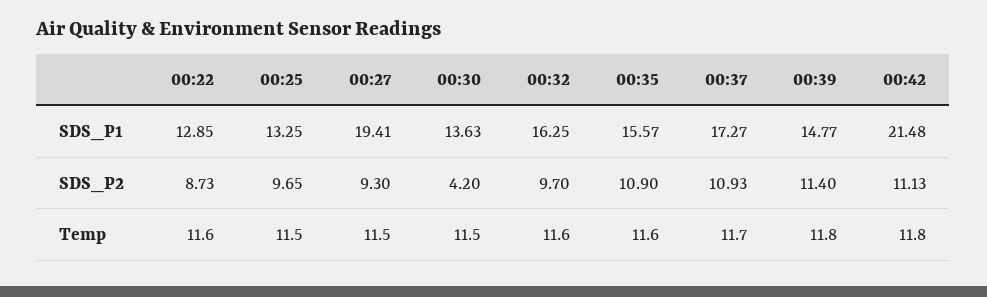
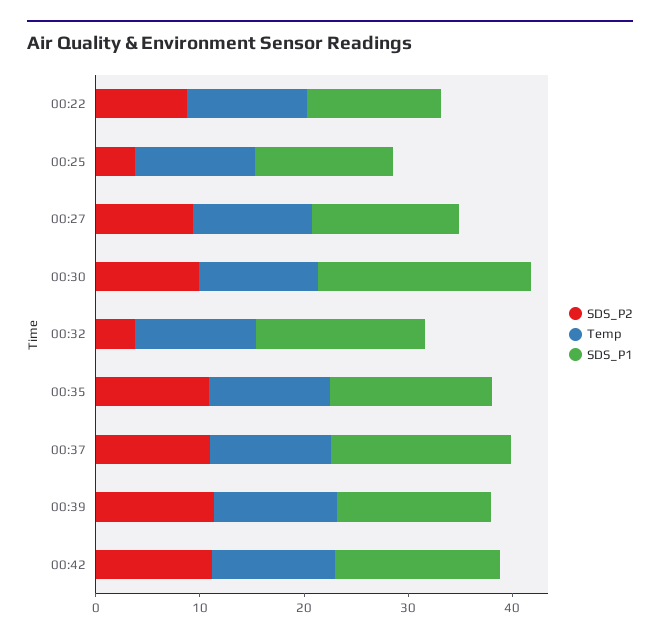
SDS_P1, 00:27: 19.41 -> 14
SDS_P1, 00:30: 13.63 -> 20
SDS_P1, 00:42: 21.48 -> 16
SDS_P2, 00:25: 9.65 -> 4
SDS_P2, 00:30: 4.2 -> 10
SDS_P2, 00:32: 9.7 -> 4

